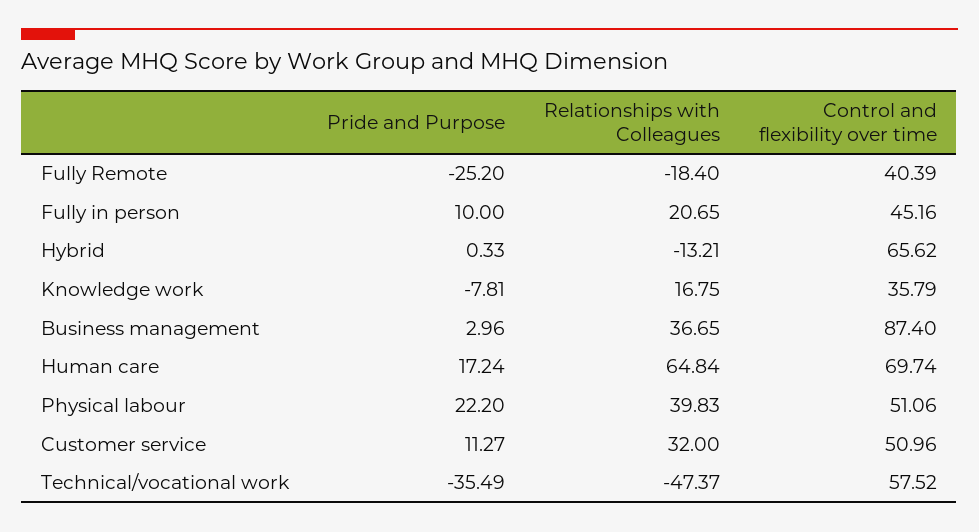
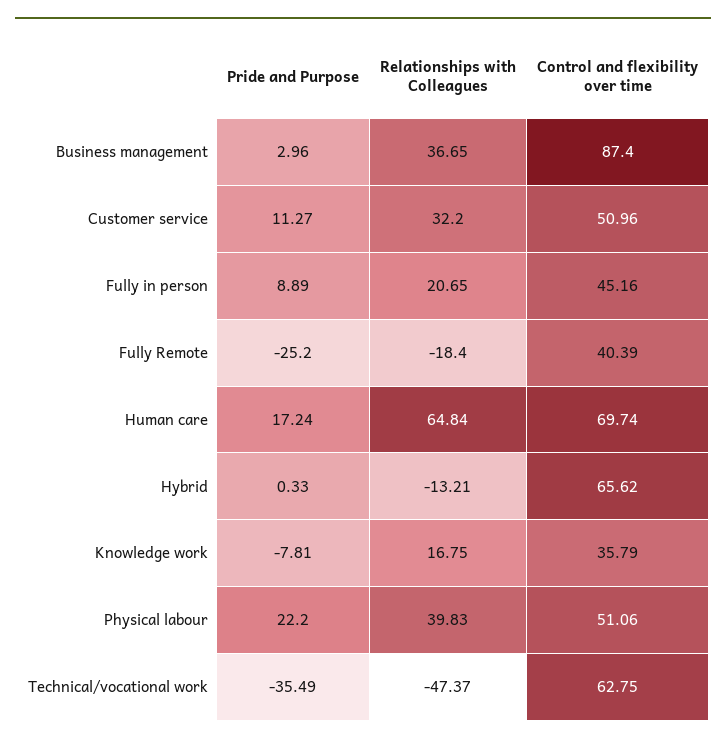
Pride and Purpose, Fully in person: 10 -> 8.89
Relationships with Colleagues, Customer service: 32 -> 32.2
Control and flexibility over time, Technical/vocational work: 57.52 -> 62.75

